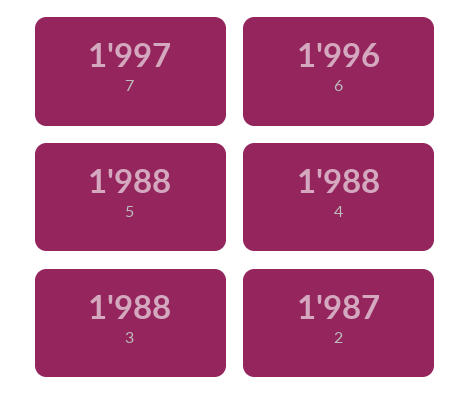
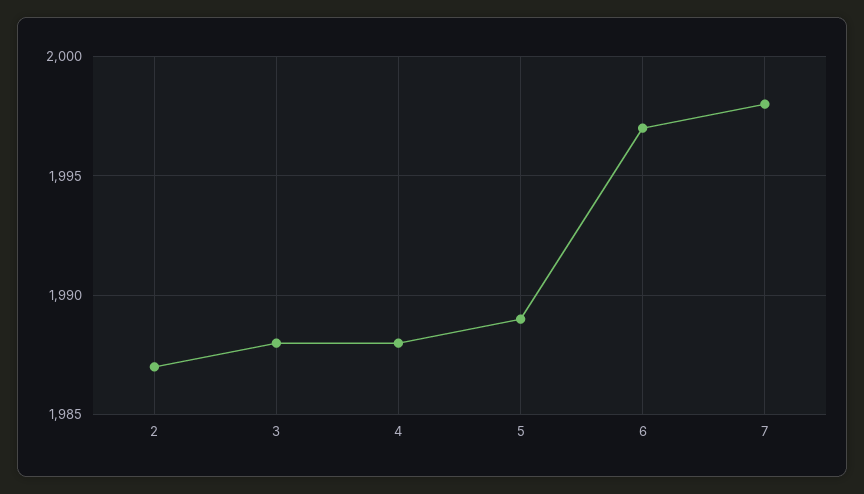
7: 1997 -> 1998
6: 1996 -> 1997
5: 1988 -> 1989

